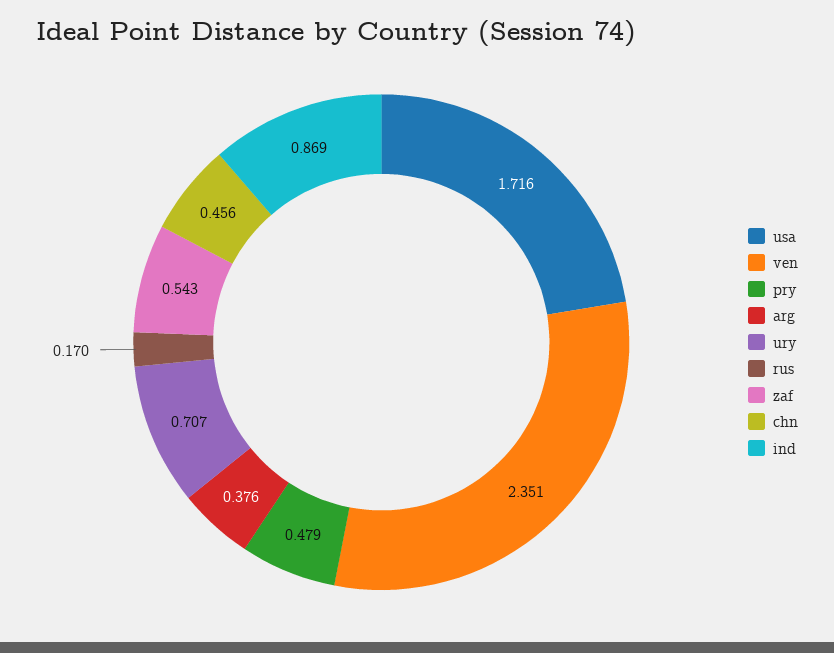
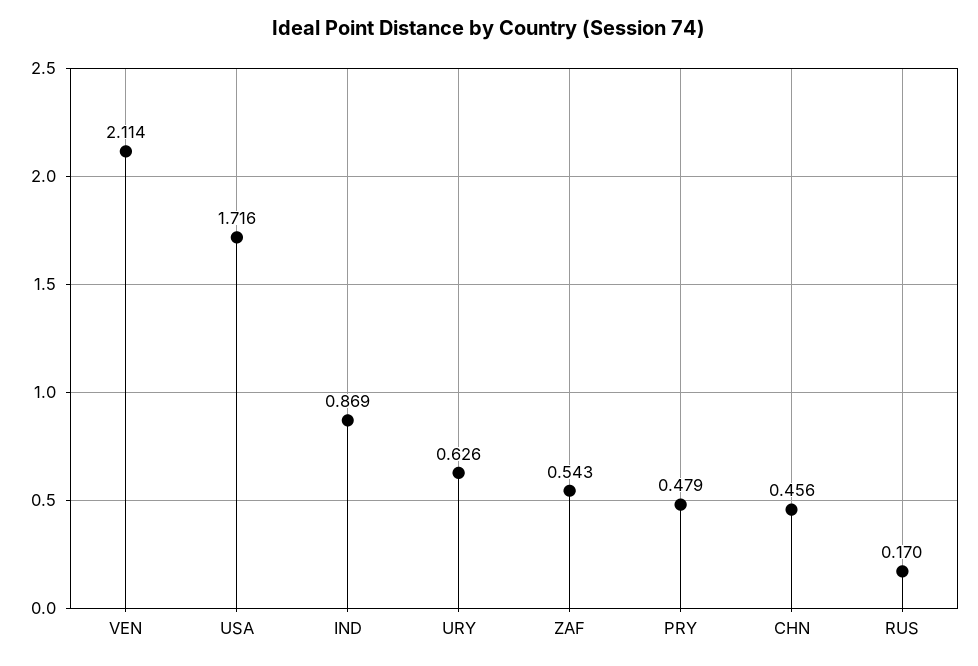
ven: 2.351 -> 2.114
arg: 0.376 -> none
ury: 0.707 -> 0.626

